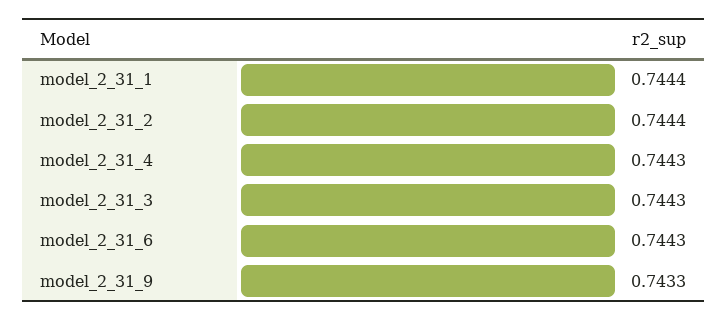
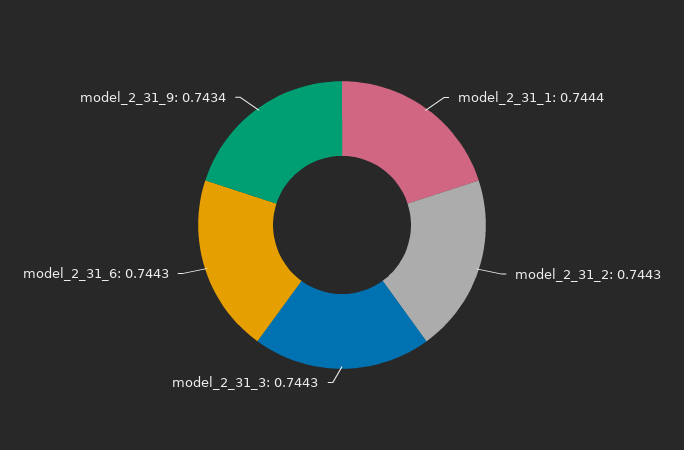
model_2_31_2: 0.7444 -> 0.7443
model_2_31_4: 0.7443 -> none
model_2_31_9: 0.7433 -> 0.7434

